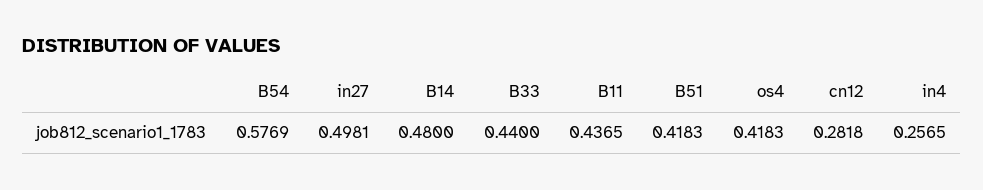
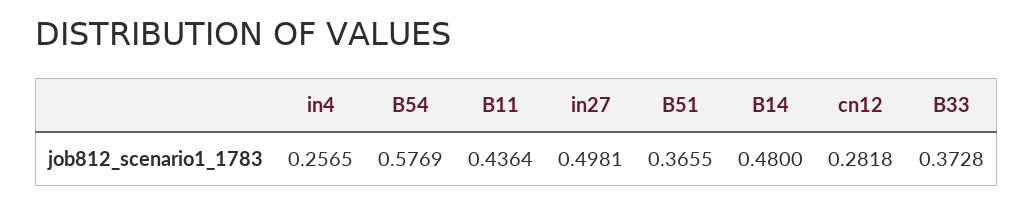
B33: 0.44 -> 0.3728
B11: 0.4365 -> 0.4364
B51: 0.4183 -> 0.3655
os4: 0.4183 -> none

